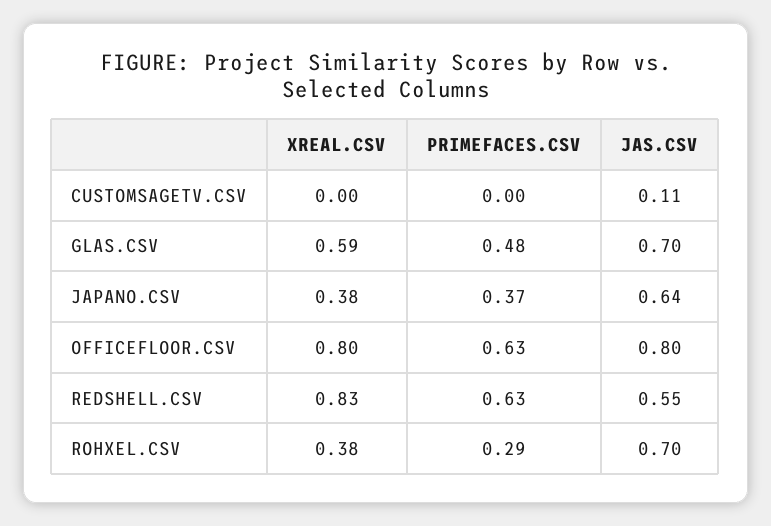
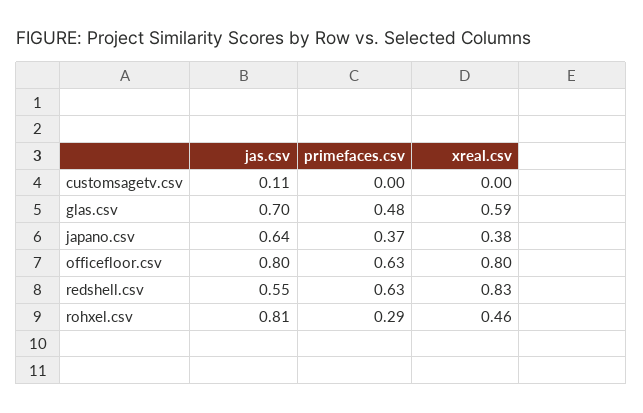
XREAL.CSV, ROHXEL.CSV: 0.38 -> 0.46
JAS.CSV, ROHXEL.CSV: 0.7 -> 0.81

